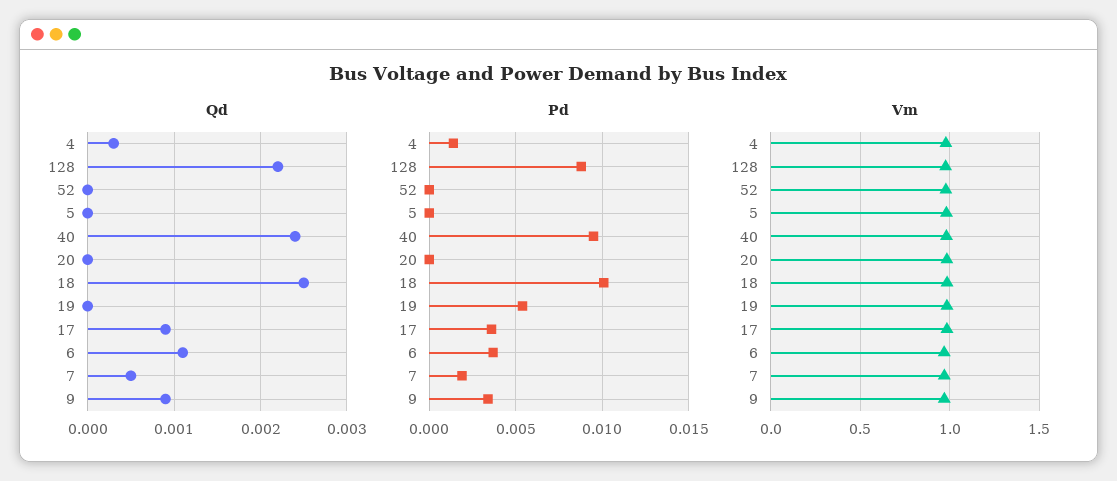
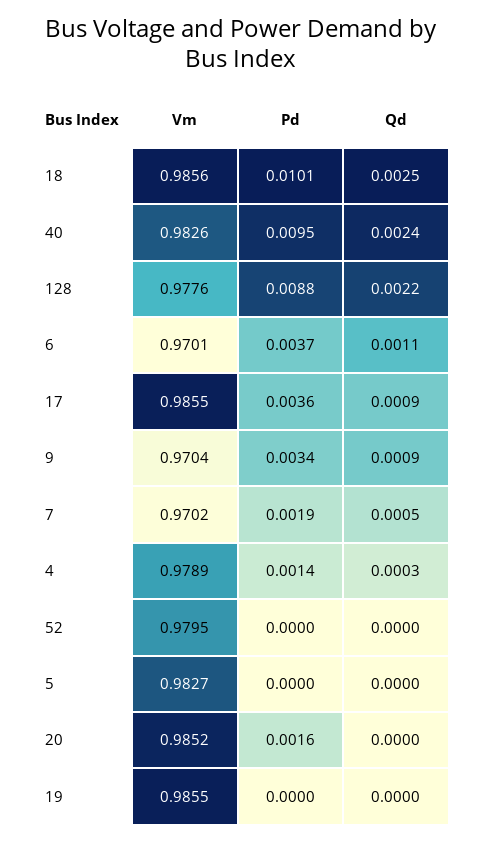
Pd, 20: 0 -> 0.0016
Pd, 19: 0.0055 -> 0

